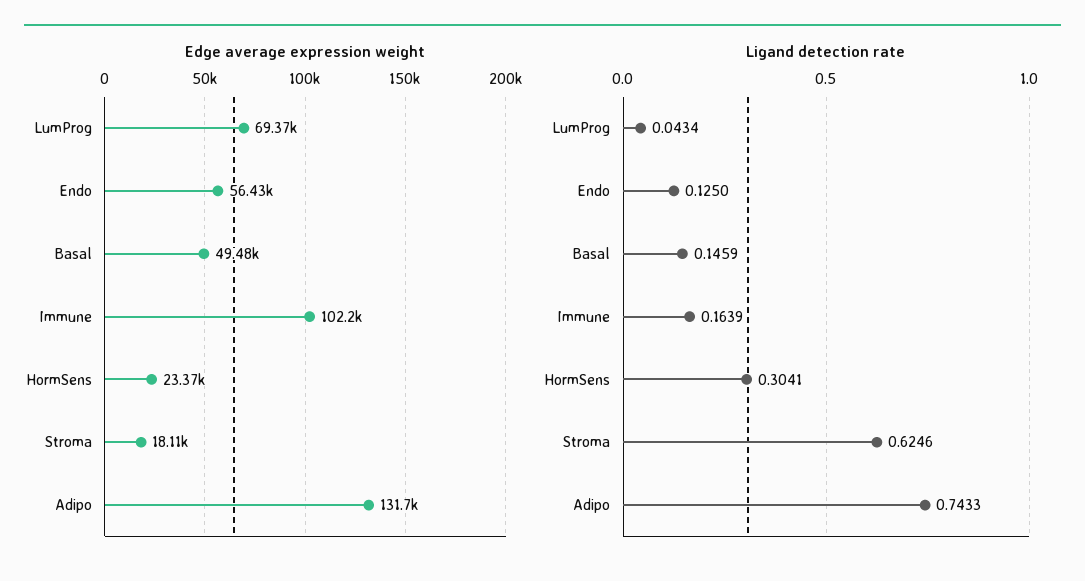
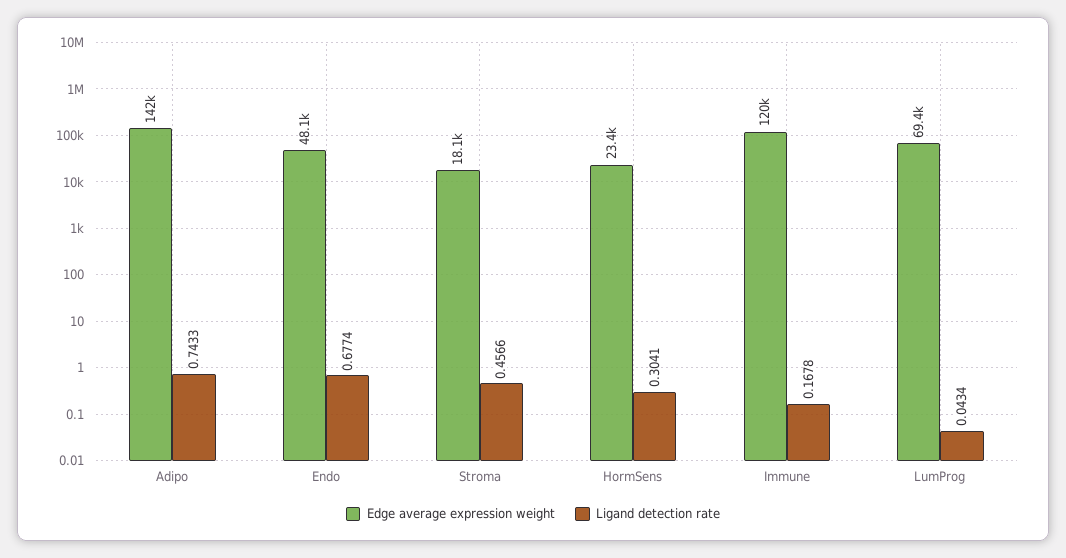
Edge average expression weight, Endo: 56430 -> 48100
Edge average expression weight, Basal: 49480 -> none
Edge average expression weight, Immune: 102200 -> 120000
Edge average expression weight, Adipo: 131700 -> 142000
Ligand detection rate, Endo: 0.125 -> 0.6774
Ligand detection rate, Basal: 0.1459 -> none
Ligand detection rate, Immune: 0.1639 -> 0.1678
Ligand detection rate, Stroma: 0.6246 -> 0.4566

